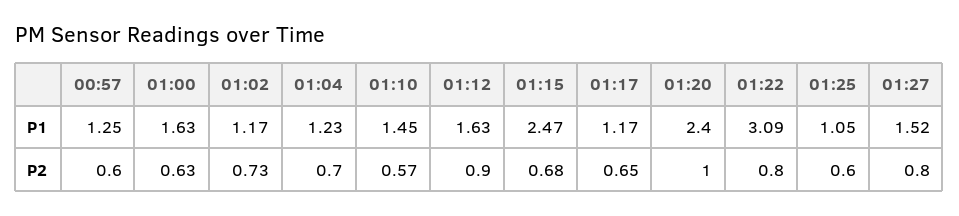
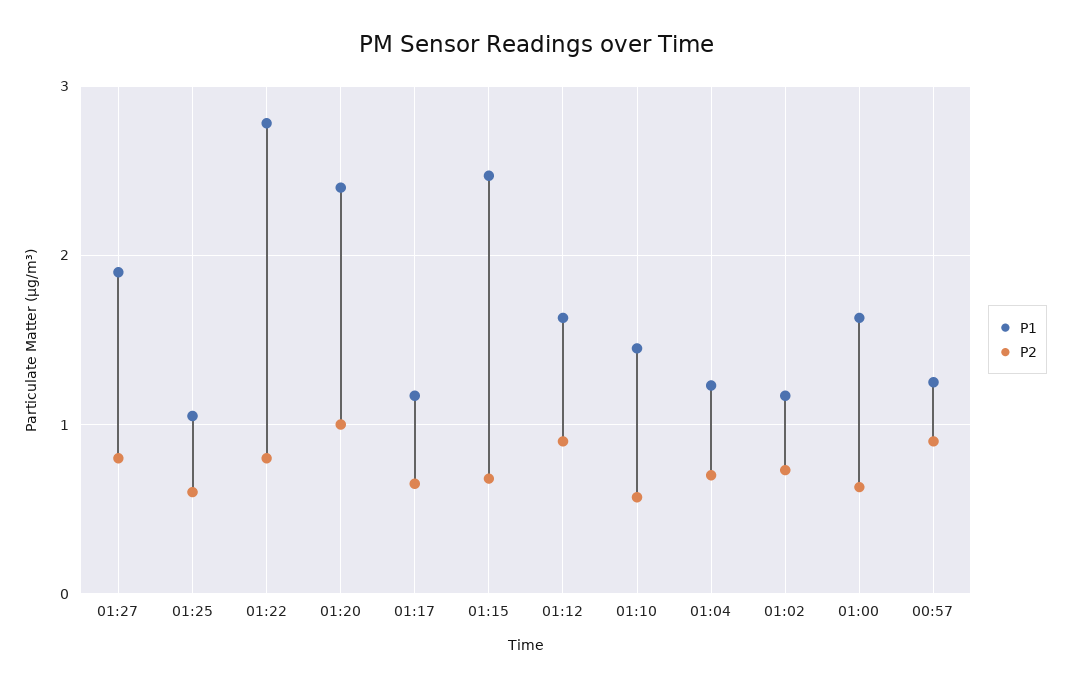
P1, 01:22: 3.09 -> 2.8
P1, 01:27: 1.52 -> 1.9
P2, 00:57: 0.6 -> 0.9

